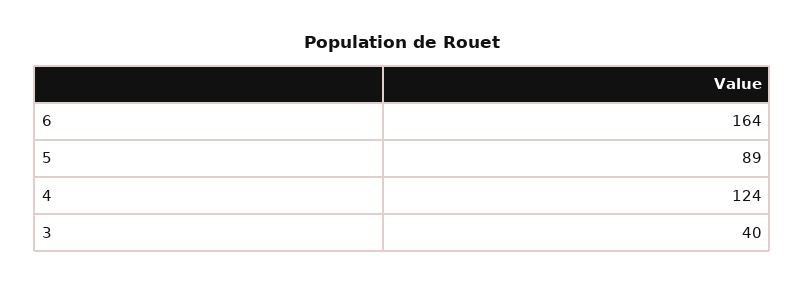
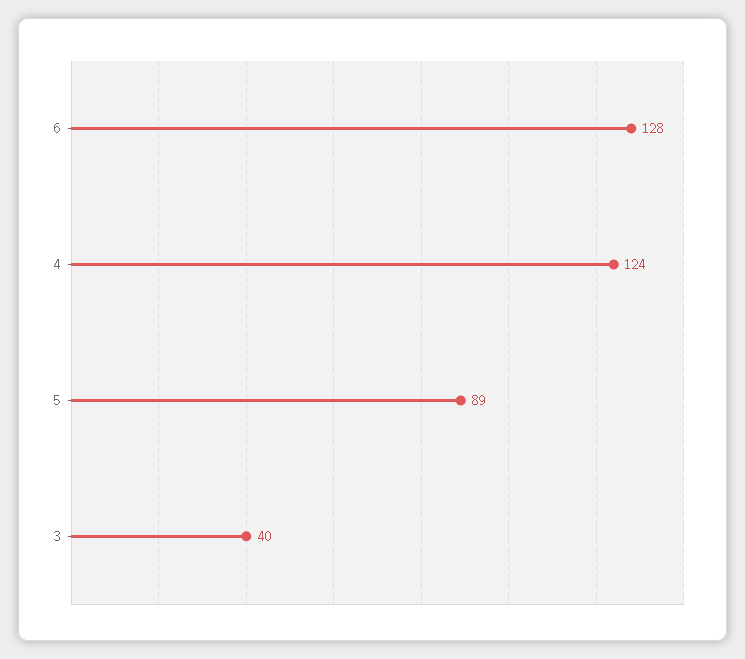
6: 164 -> 128

